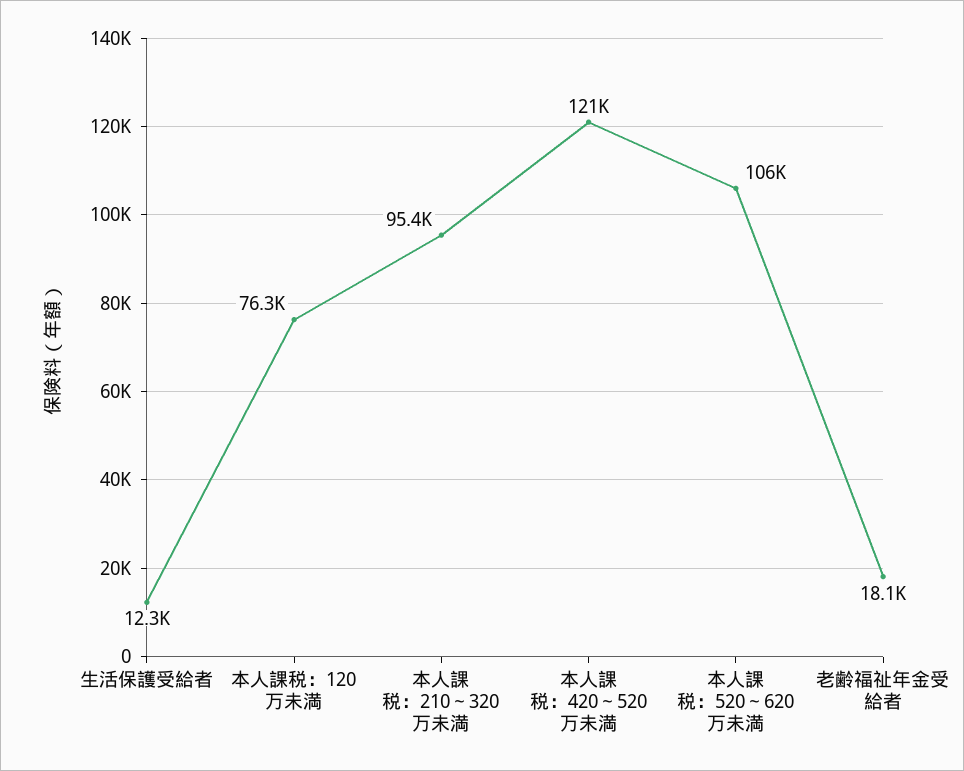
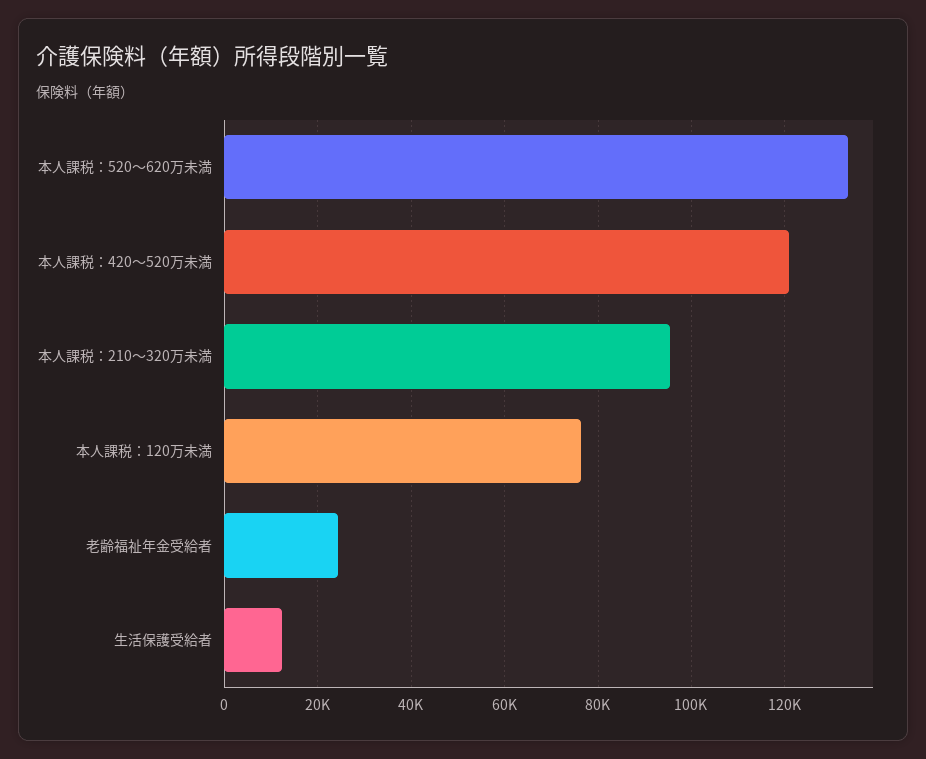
本人課税：520～620万未満: 106000 -> 134000
老齢福祉年金受給者: 18100 -> 24000

